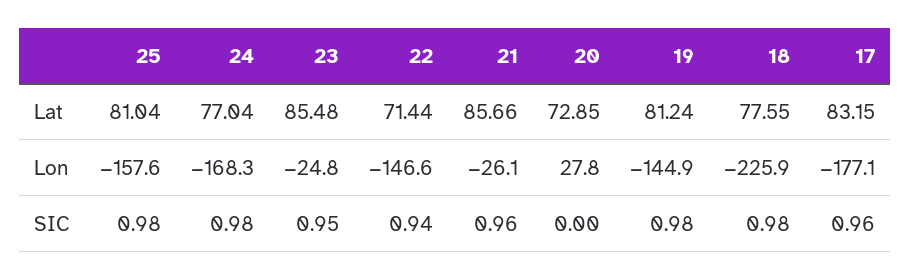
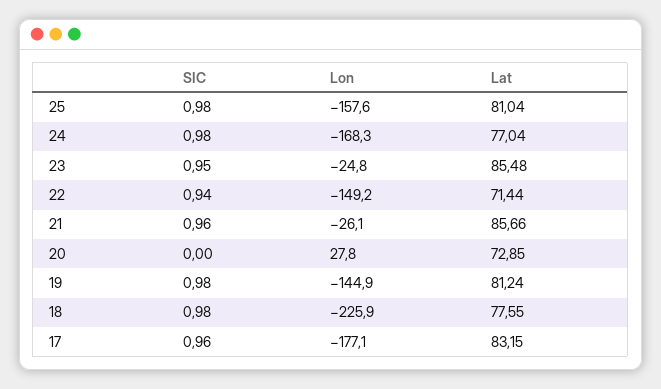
22, Lon: -146.6 -> -149.2

